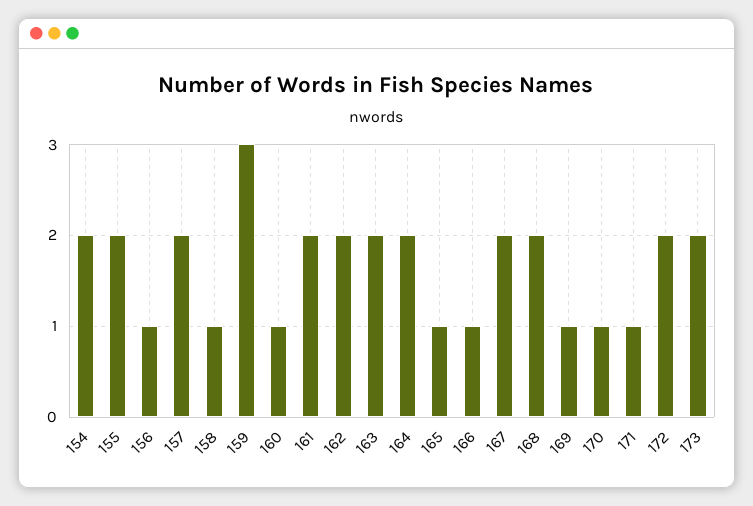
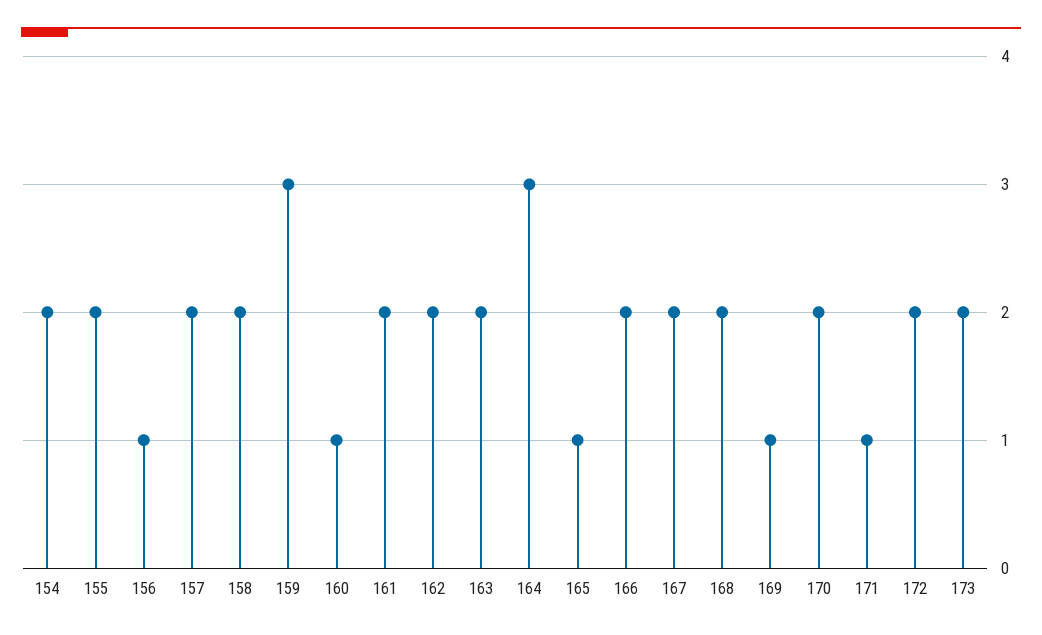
158: 1 -> 2
164: 2 -> 3
166: 1 -> 2
170: 1 -> 2

